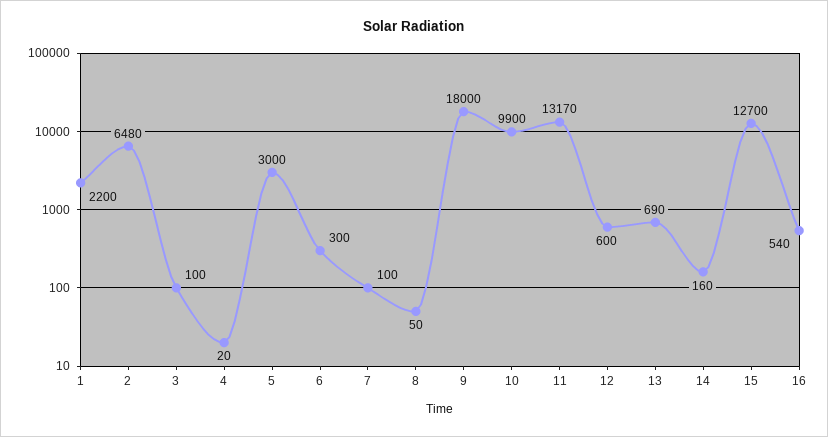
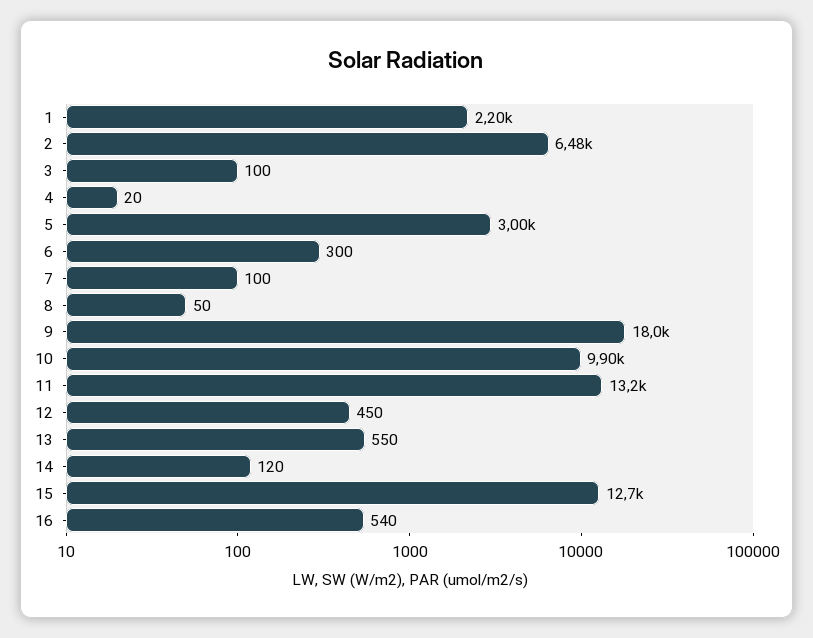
12: 600 -> 450
13: 690 -> 550
14: 160 -> 120

